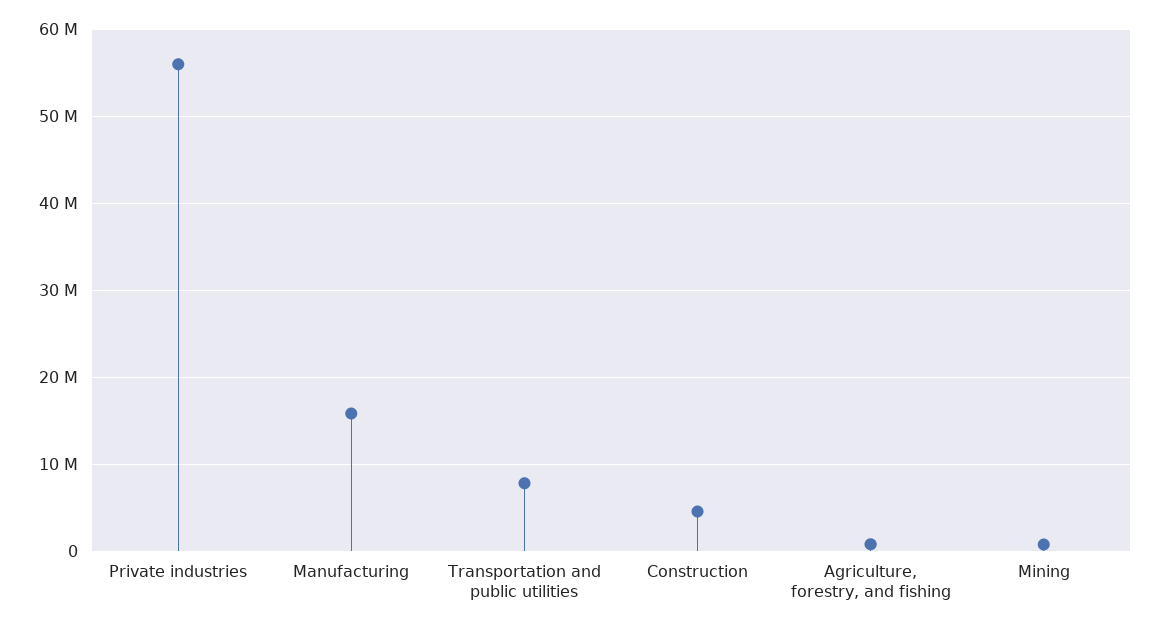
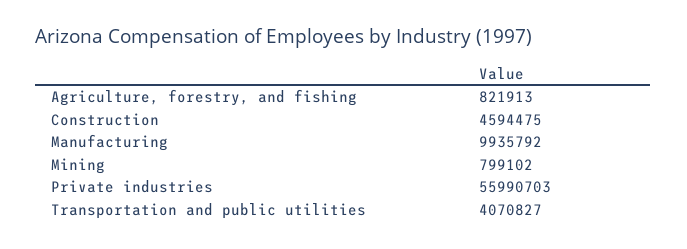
Manufacturing: 16000000 -> 9935792
Transportation and public utilities: 8000000 -> 4070827

